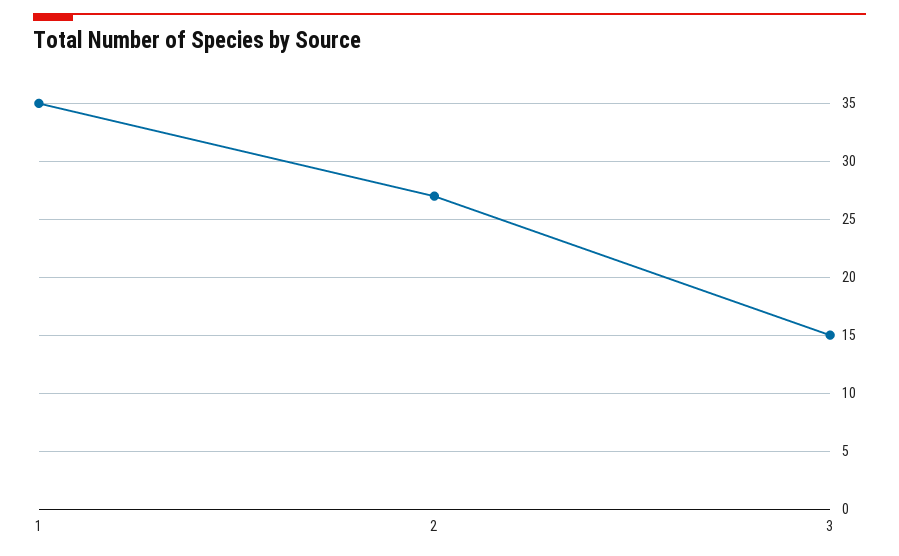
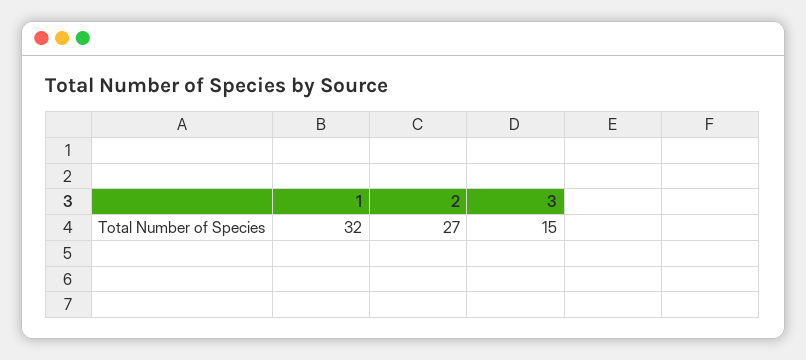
1: 35 -> 32

